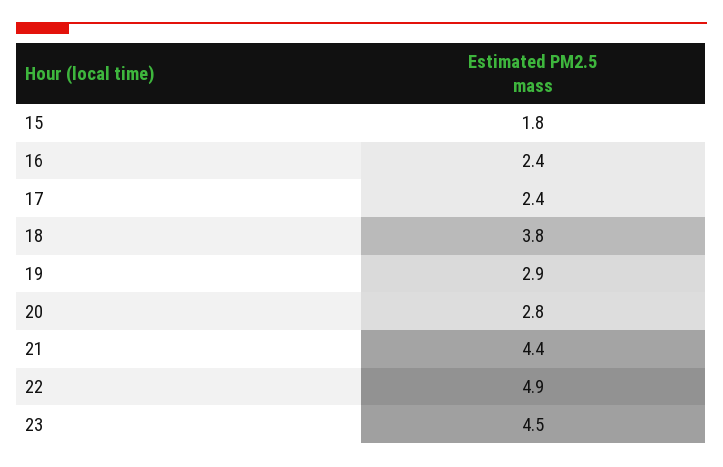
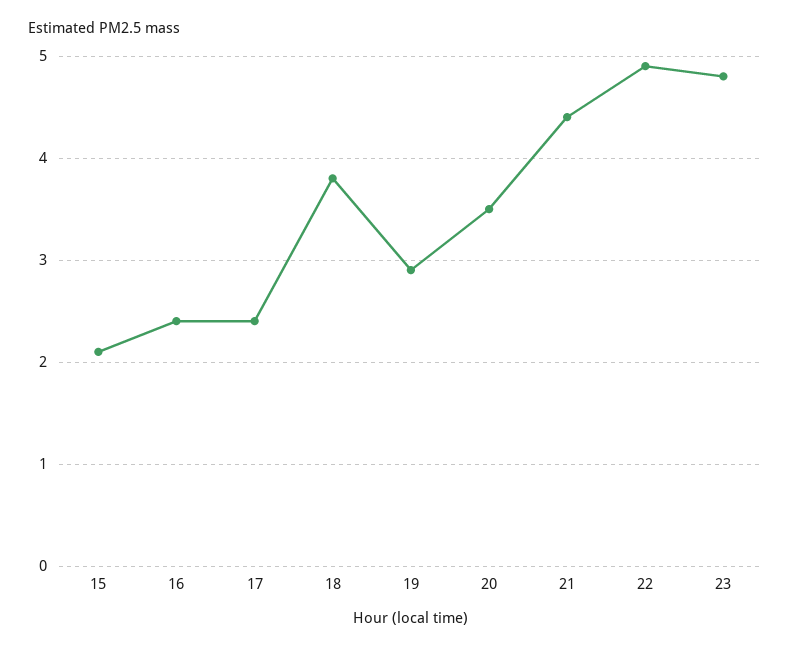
15: 1.8 -> 2.1
20: 2.8 -> 3.5
23: 4.5 -> 4.8

